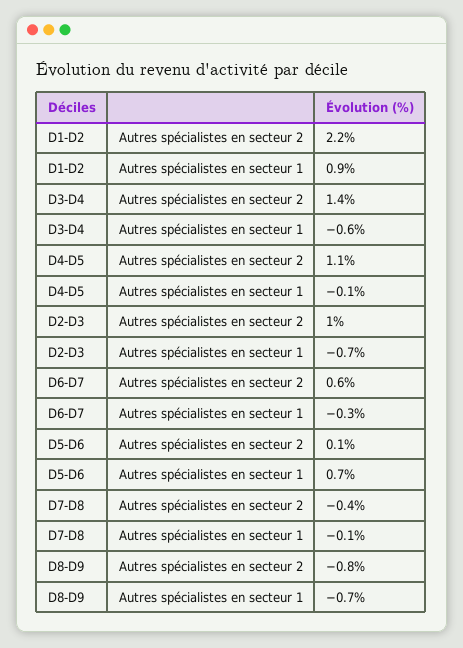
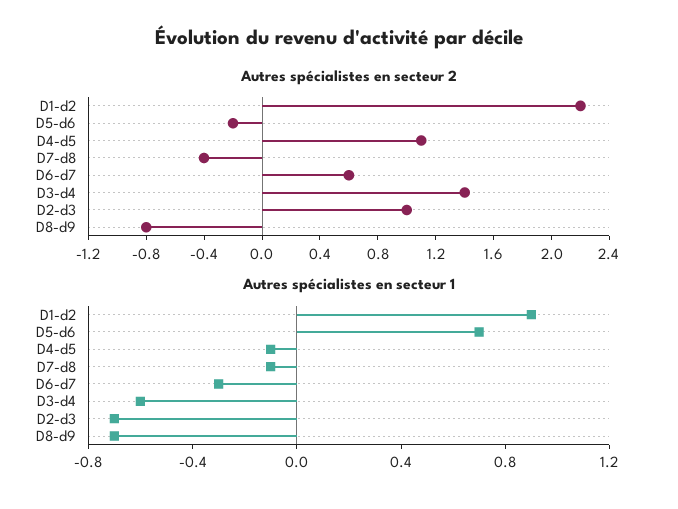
Autres spécialistes en secteur 2, D5-D6: 0.1 -> -0.2

